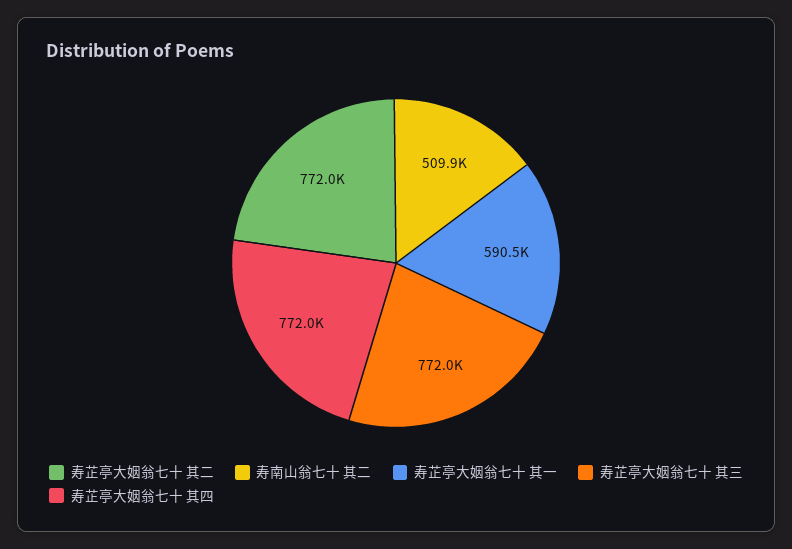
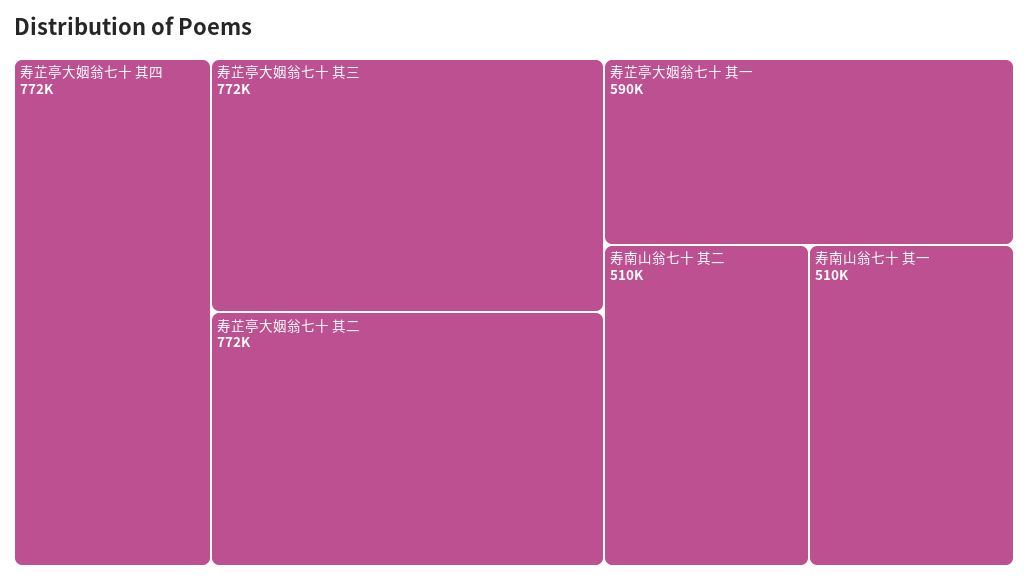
寿南山翁七十 其一: none -> 510000

